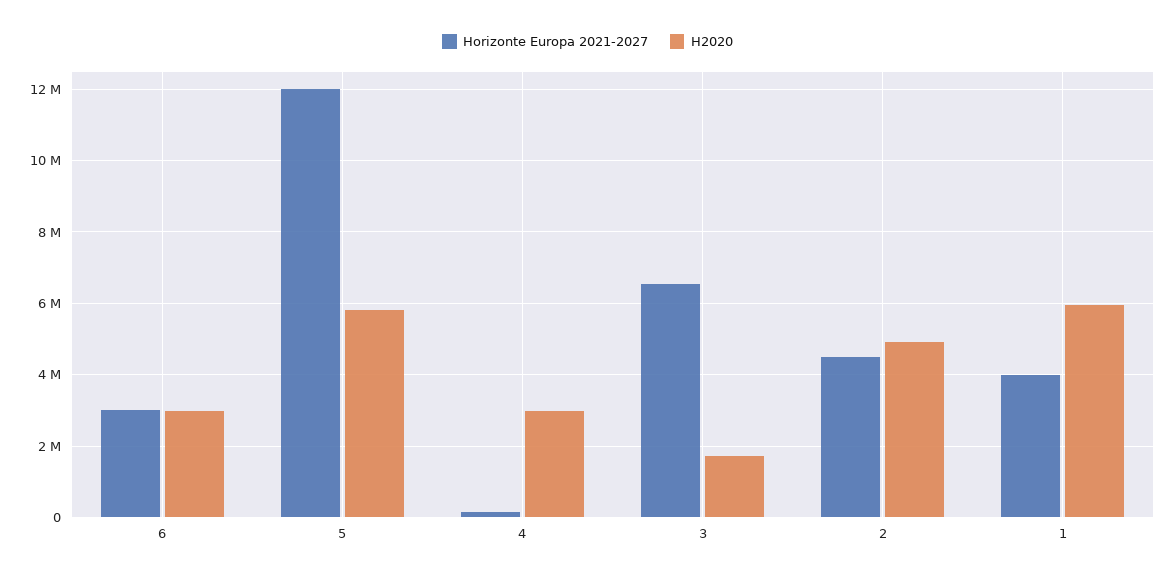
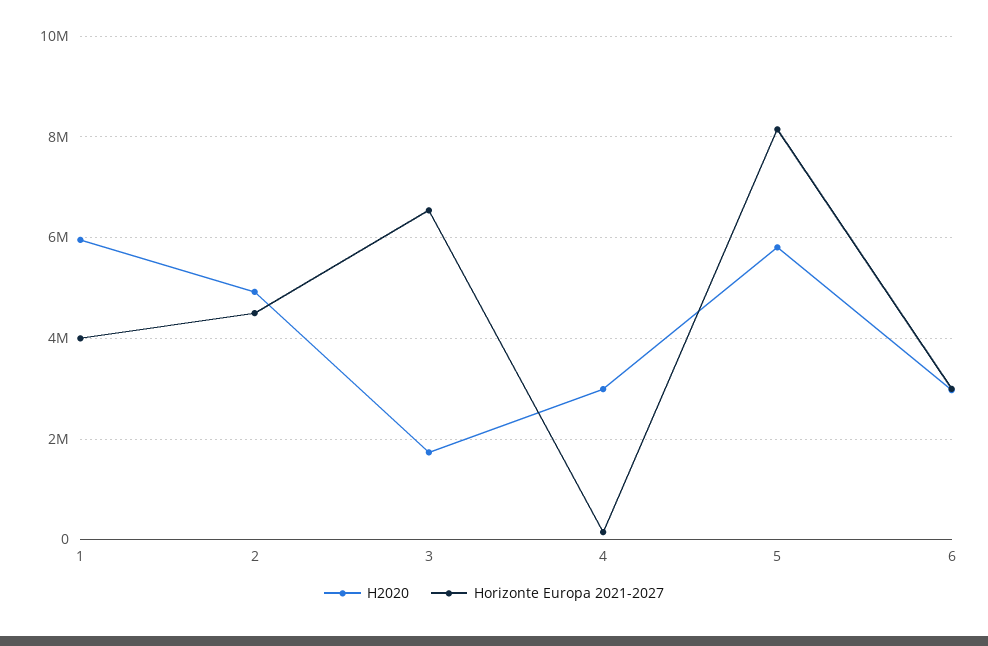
Horizonte Europa 2021-2027, 5: 12000000 -> 8200000

